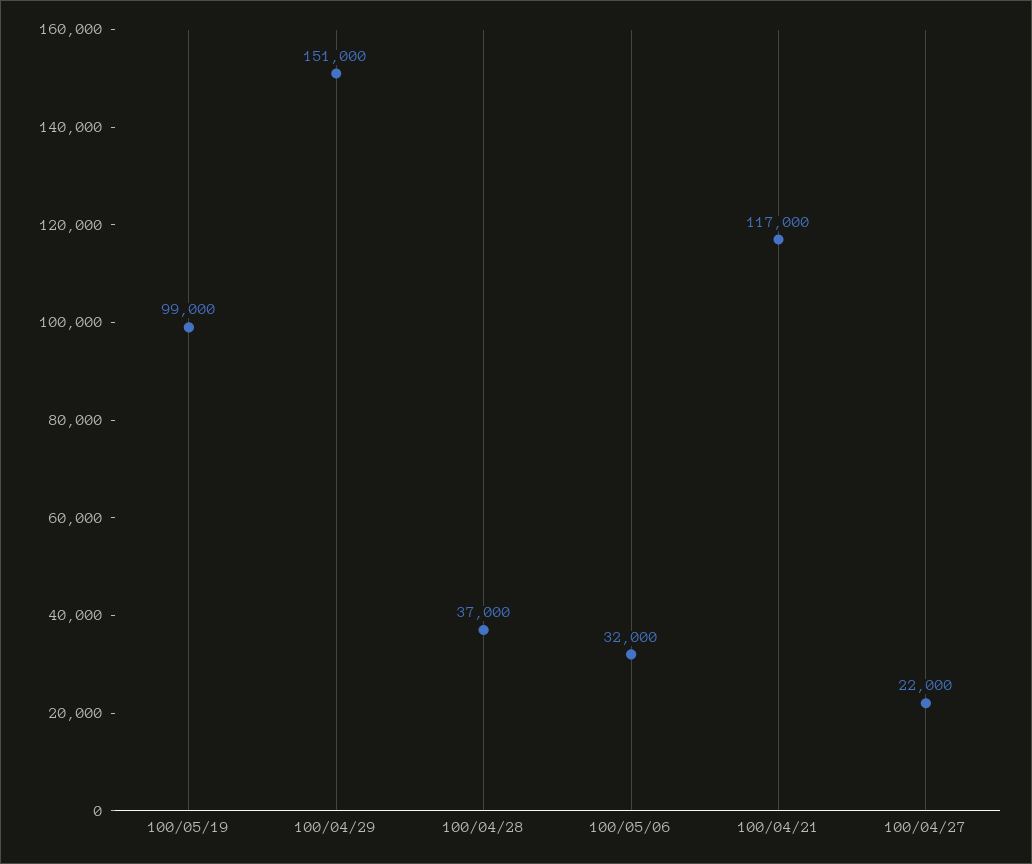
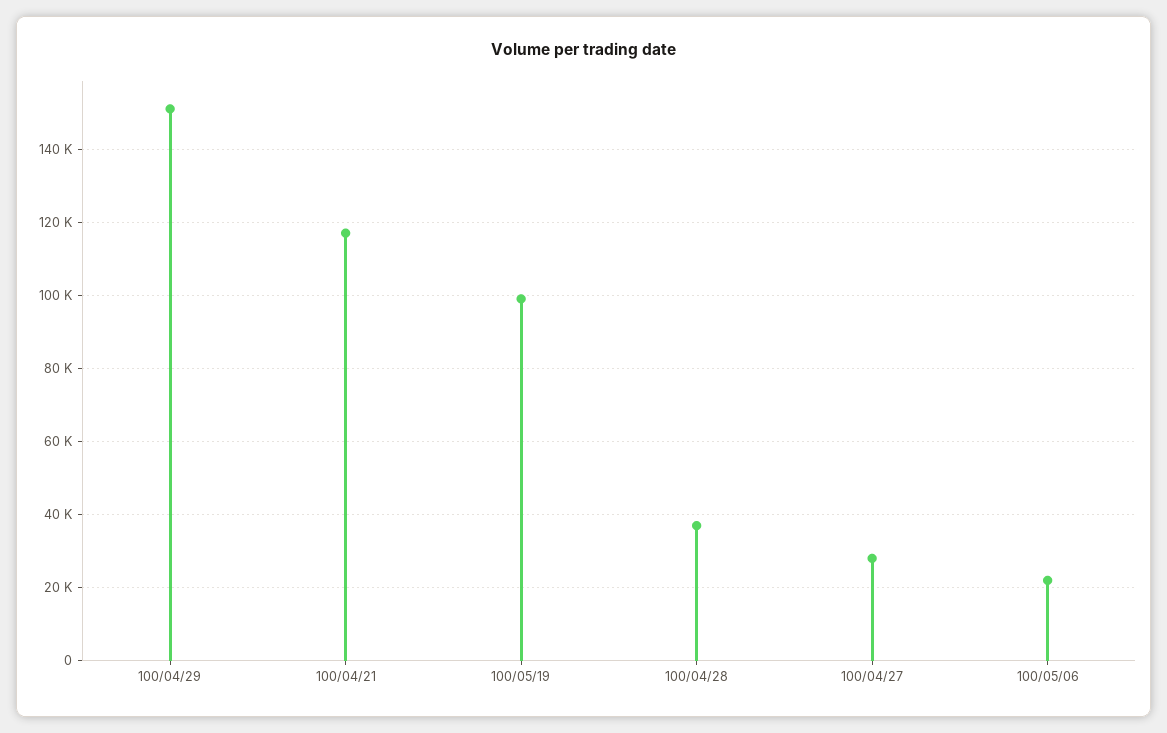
100/05/06: 32000 -> 22000
100/04/27: 22000 -> 28000

